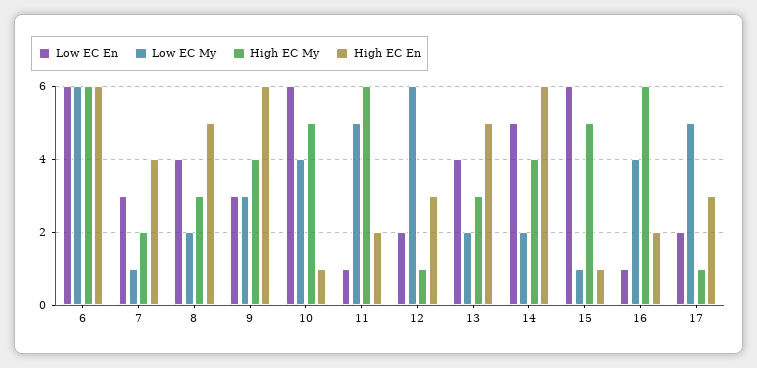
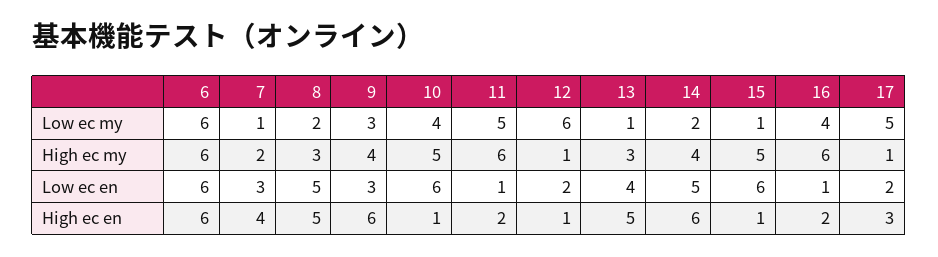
Low EC En, 8: 4 -> 5
High EC En, 12: 3 -> 1
Low EC My, 13: 2 -> 1

